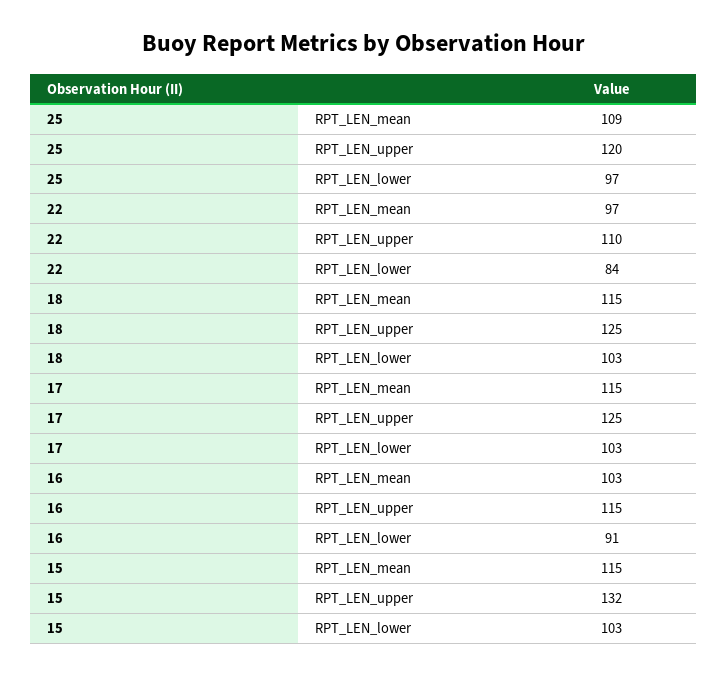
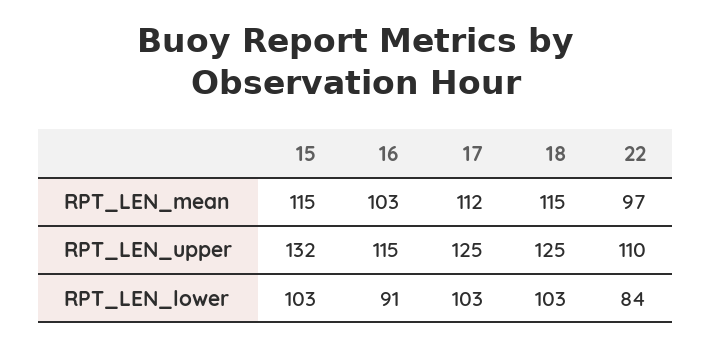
25, RPT_LEN_mean: 109 -> none
25, RPT_LEN_upper: 120 -> none
25, RPT_LEN_lower: 97 -> none
17, RPT_LEN_mean: 115 -> 112

